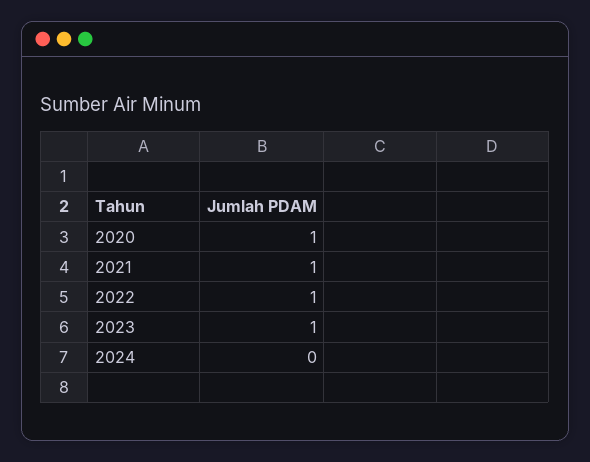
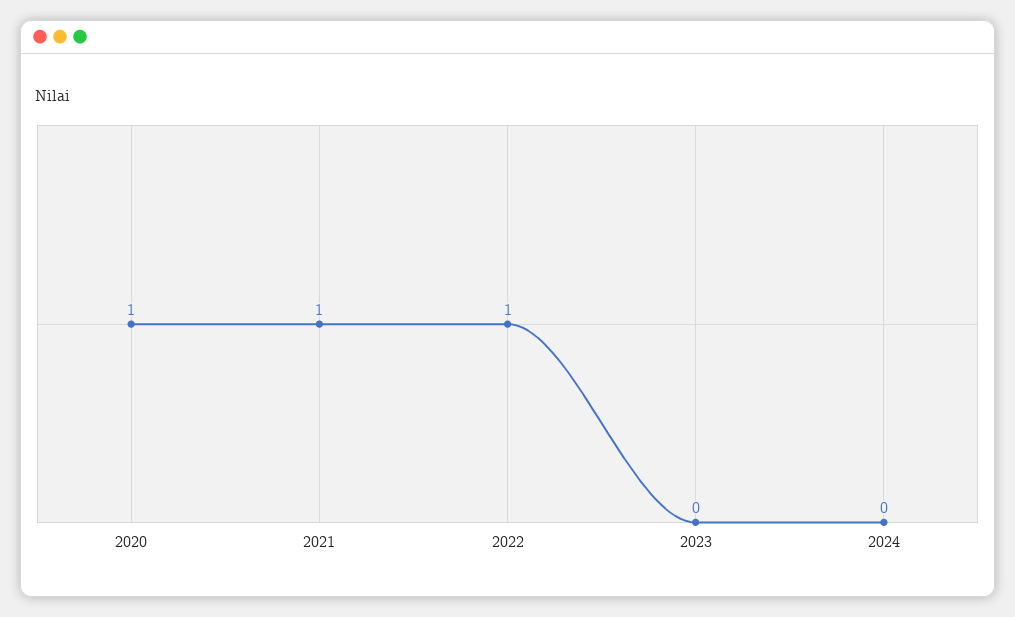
2023: 1 -> 0

